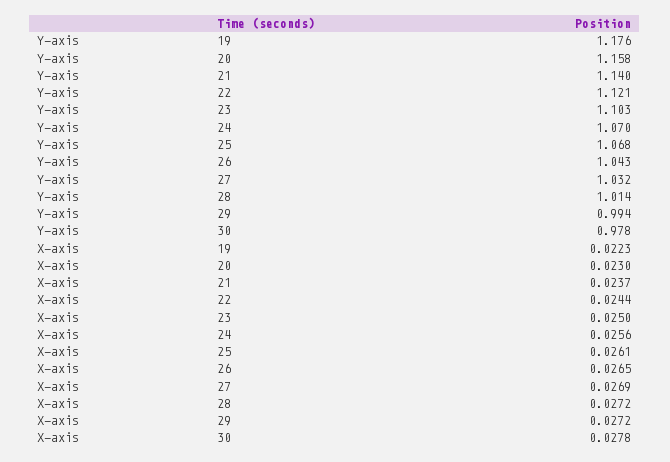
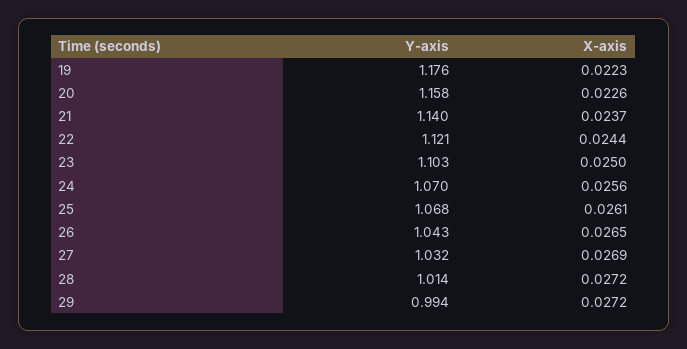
Y-axis, 30: 0.978 -> none
X-axis, 20: 0.023 -> 0.0226
X-axis, 30: 0.0278 -> none

